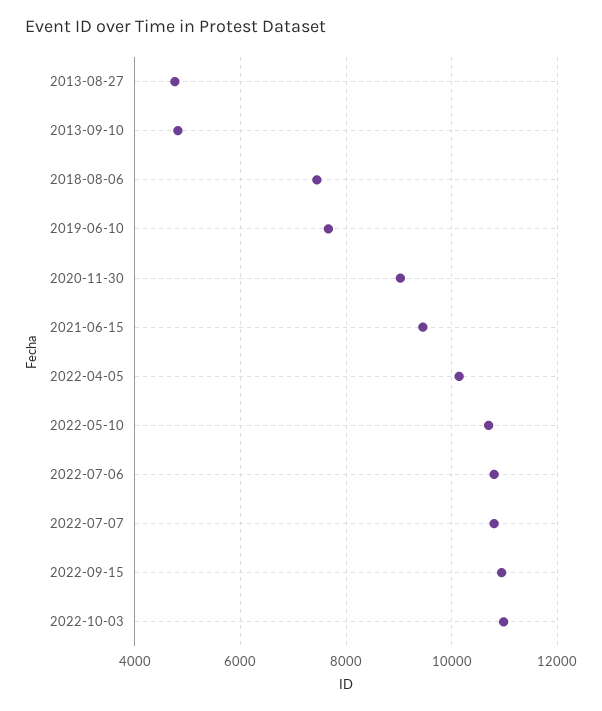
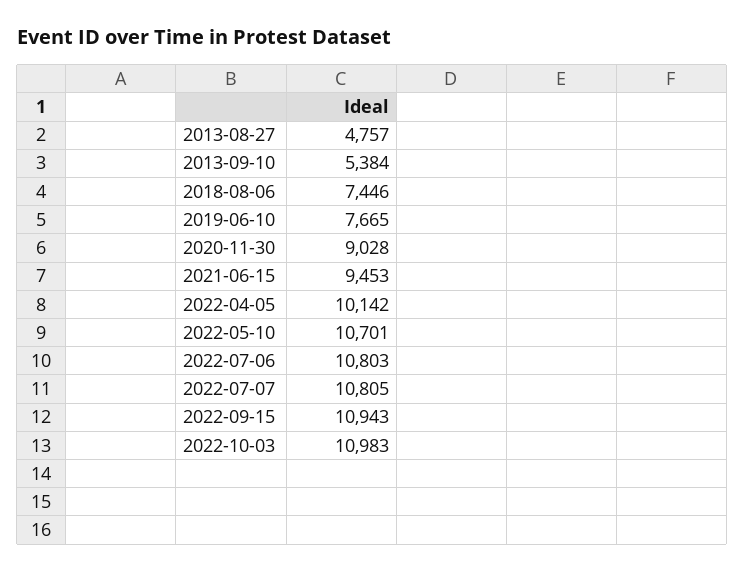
2013-09-10: 4800 -> 5384

